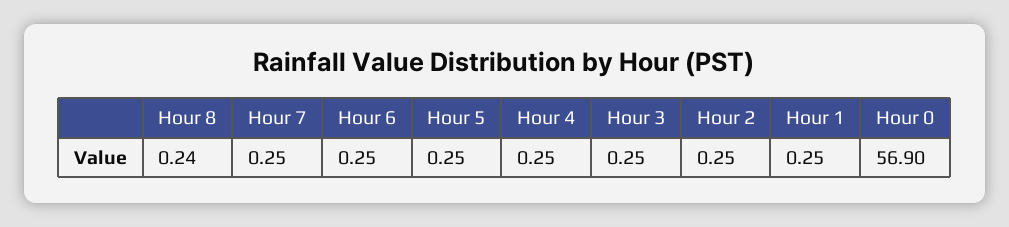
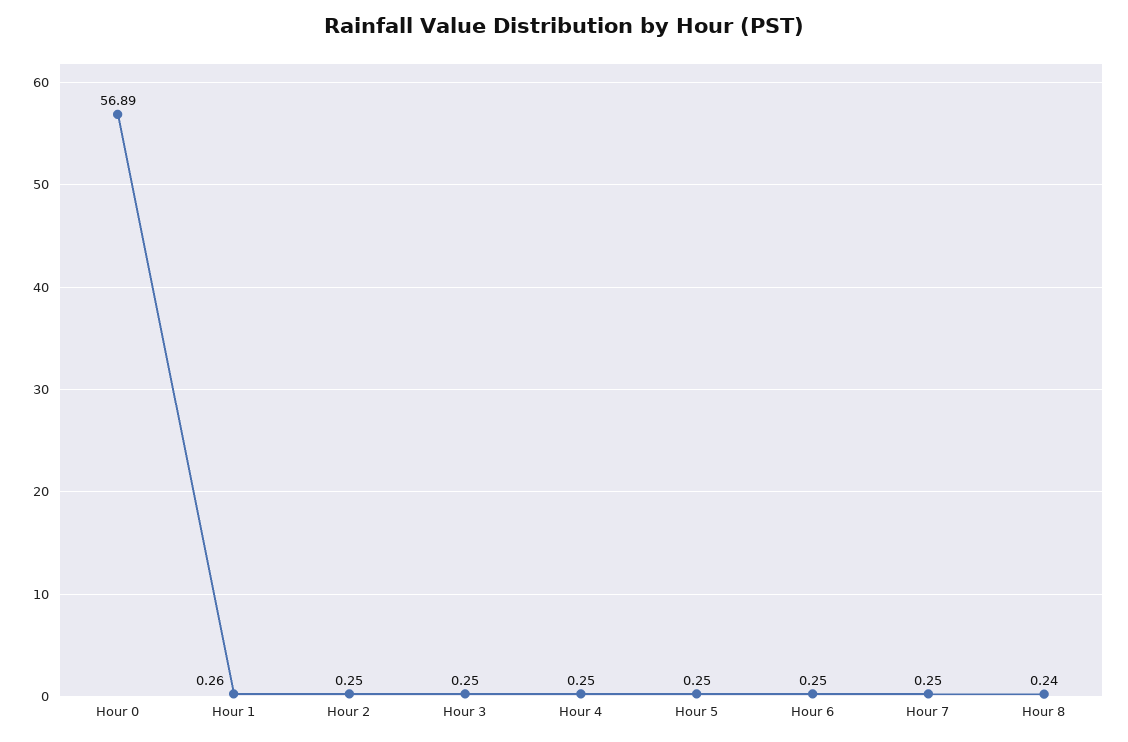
Hour 1: 0.25 -> 0.26
Hour 0: 56.9 -> 56.89

